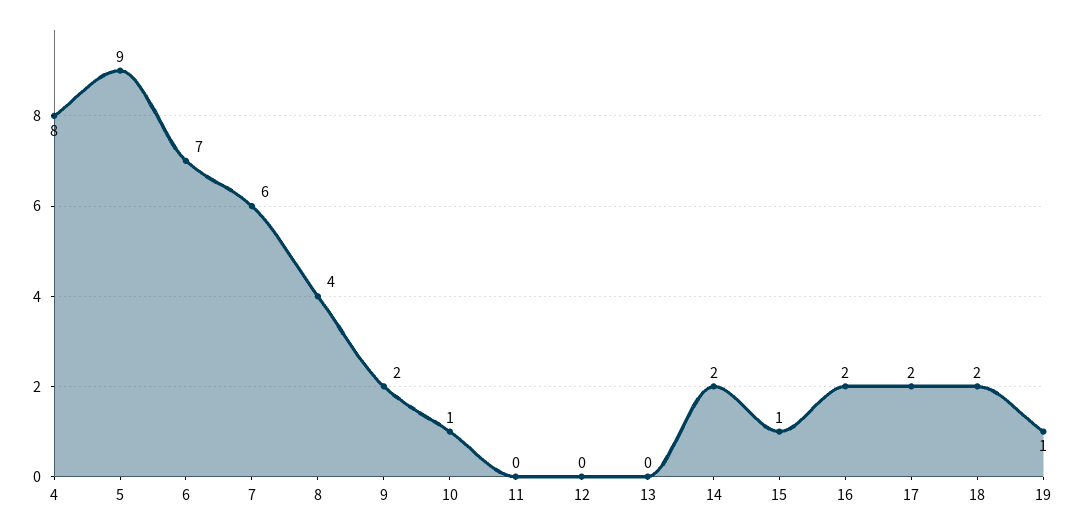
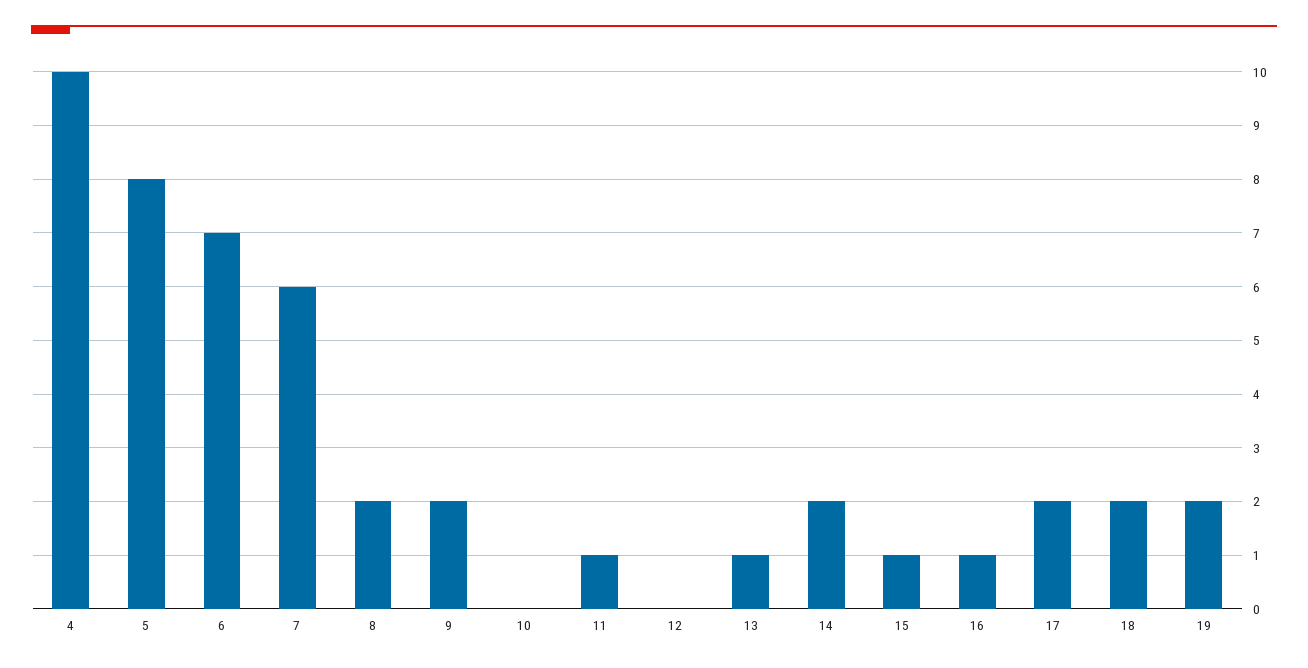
4: 8 -> 10
5: 9 -> 8
8: 4 -> 2
10: 1 -> 0
11: 0 -> 1
13: 0 -> 1
16: 2 -> 1
19: 1 -> 2

